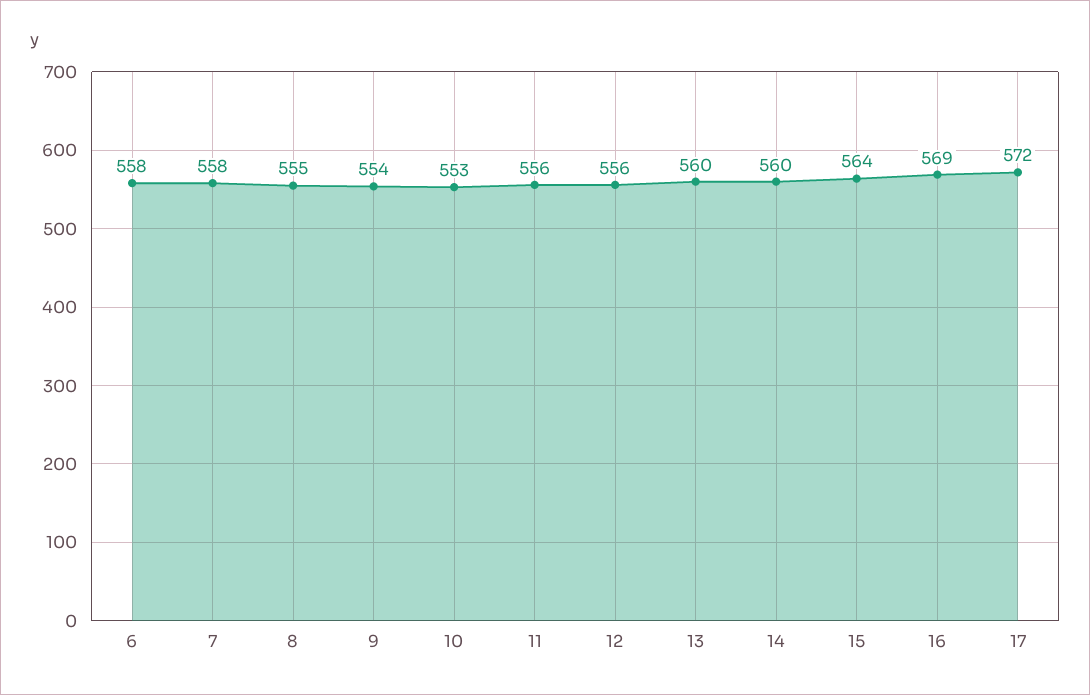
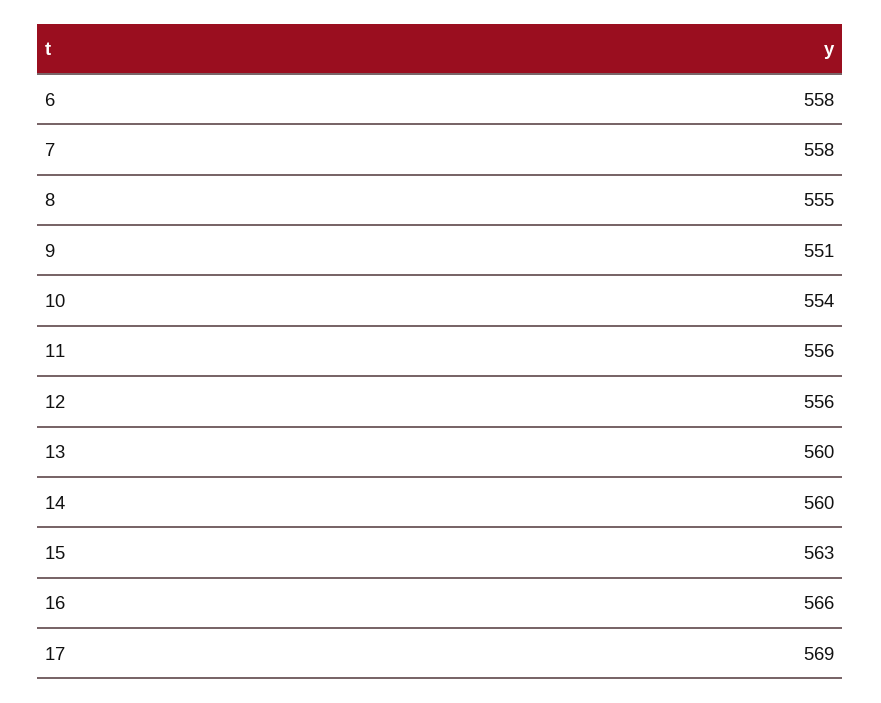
9: 554 -> 551
10: 553 -> 554
15: 564 -> 563
16: 569 -> 566
17: 572 -> 569

